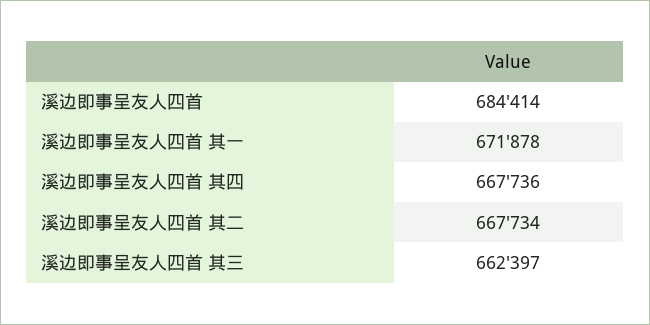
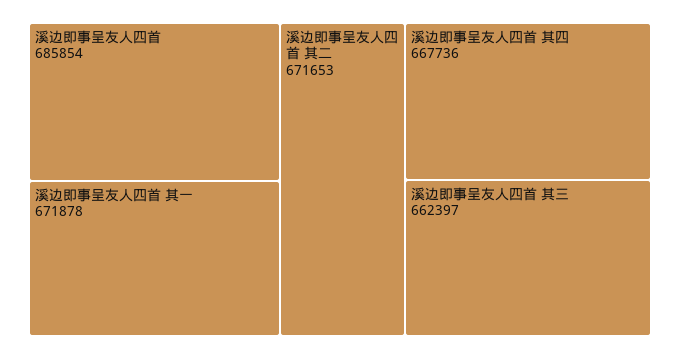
溪边即事呈友人四首: 684414 -> 685854
溪边即事呈友人四首 其二: 667734 -> 671653

